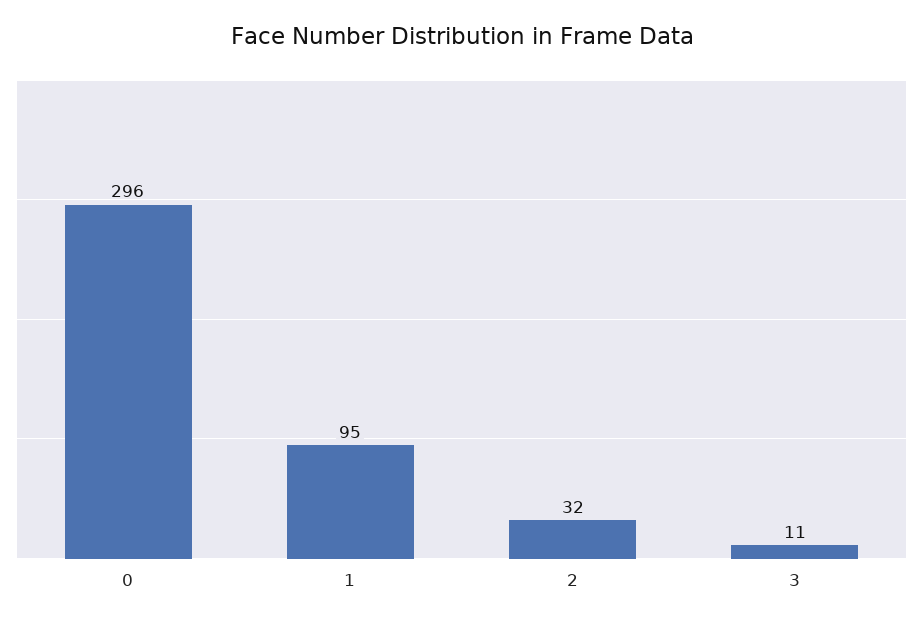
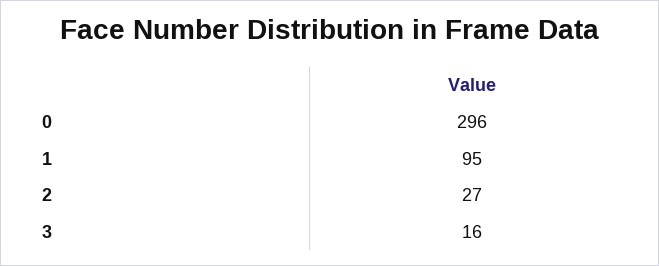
2: 32 -> 27
3: 11 -> 16

